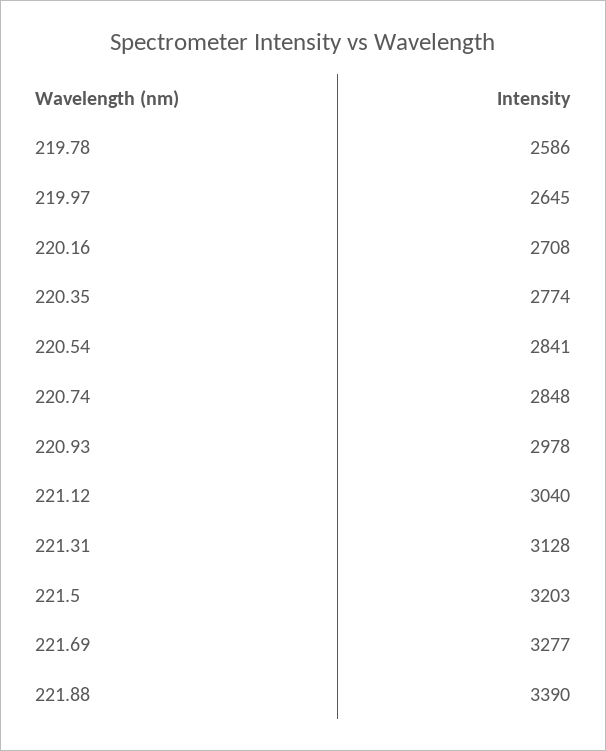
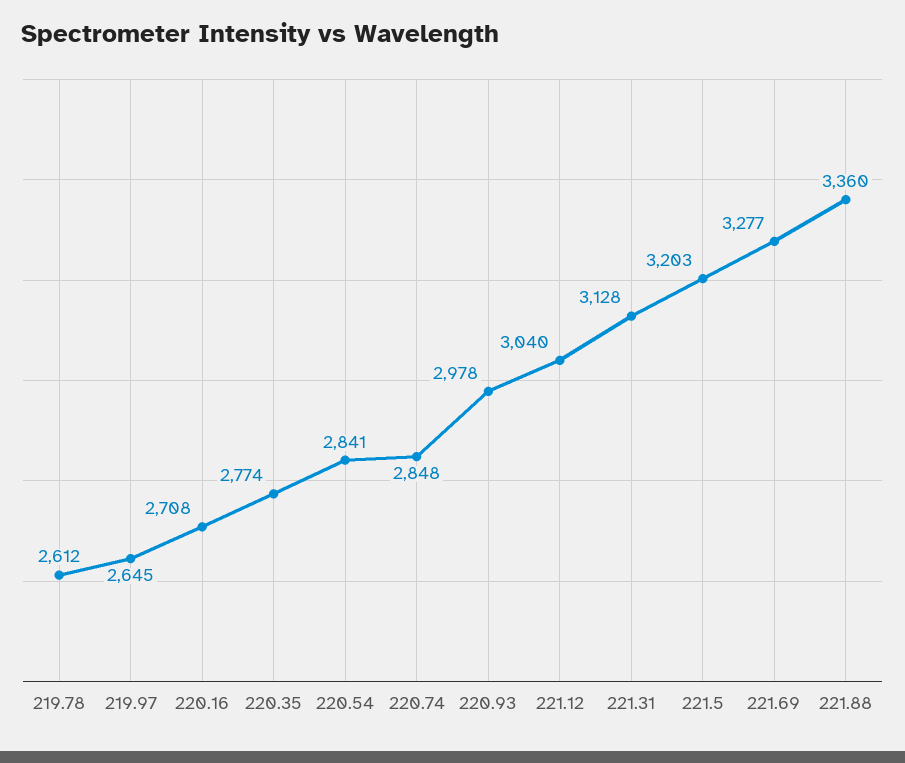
219.78: 2586 -> 2612
221.88: 3390 -> 3360

